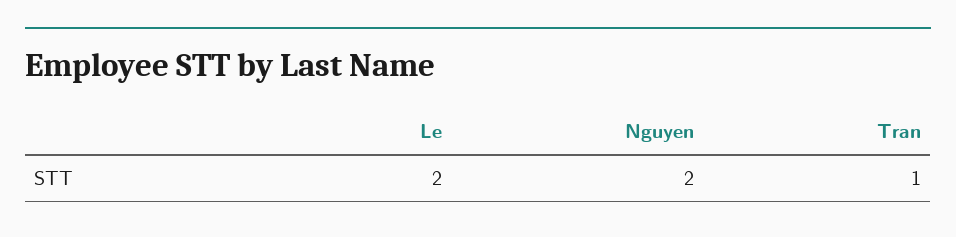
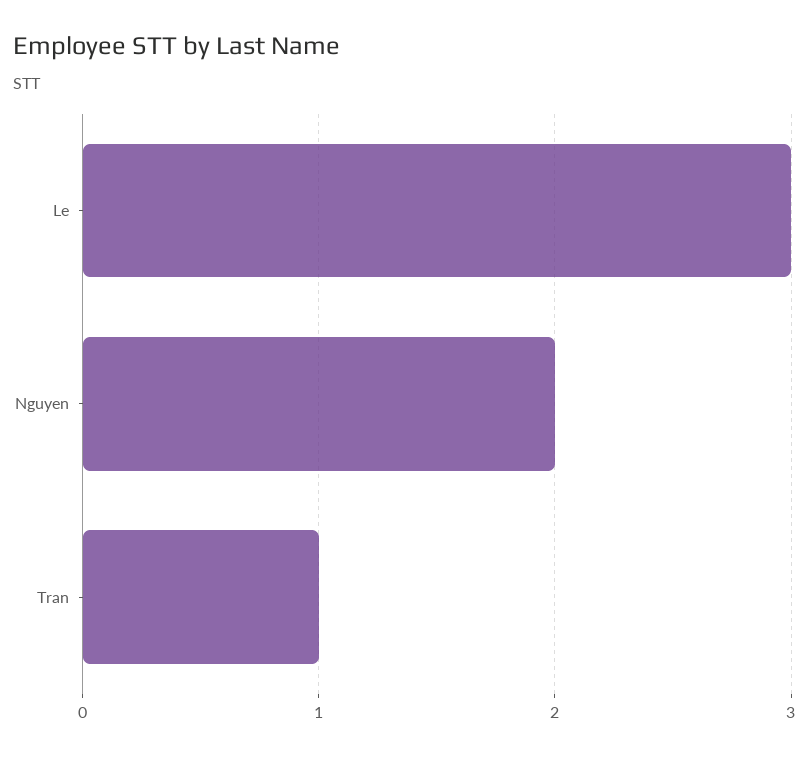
Le: 2 -> 3

